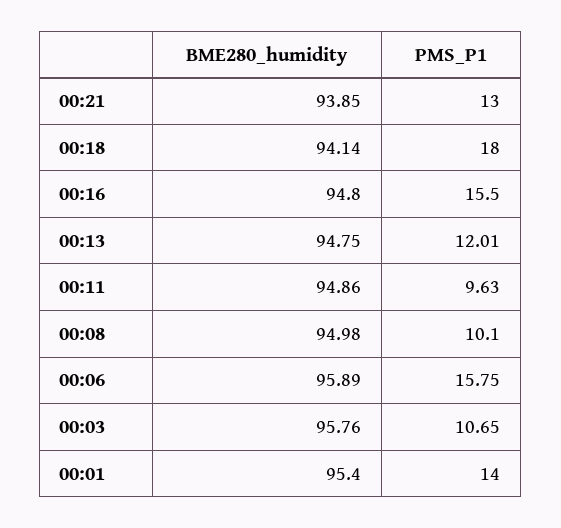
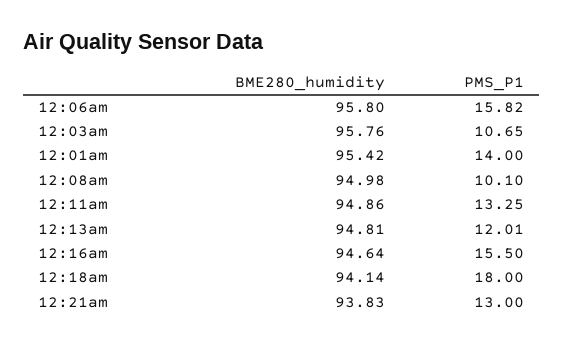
BME280_humidity, 00:21: 93.85 -> 93.83
BME280_humidity, 00:16: 94.8 -> 94.64
BME280_humidity, 00:13: 94.75 -> 94.81
PMS_P1, 00:11: 9.63 -> 13.25
BME280_humidity, 00:06: 95.89 -> 95.8
PMS_P1, 00:06: 15.75 -> 15.82
BME280_humidity, 00:01: 95.4 -> 95.42

